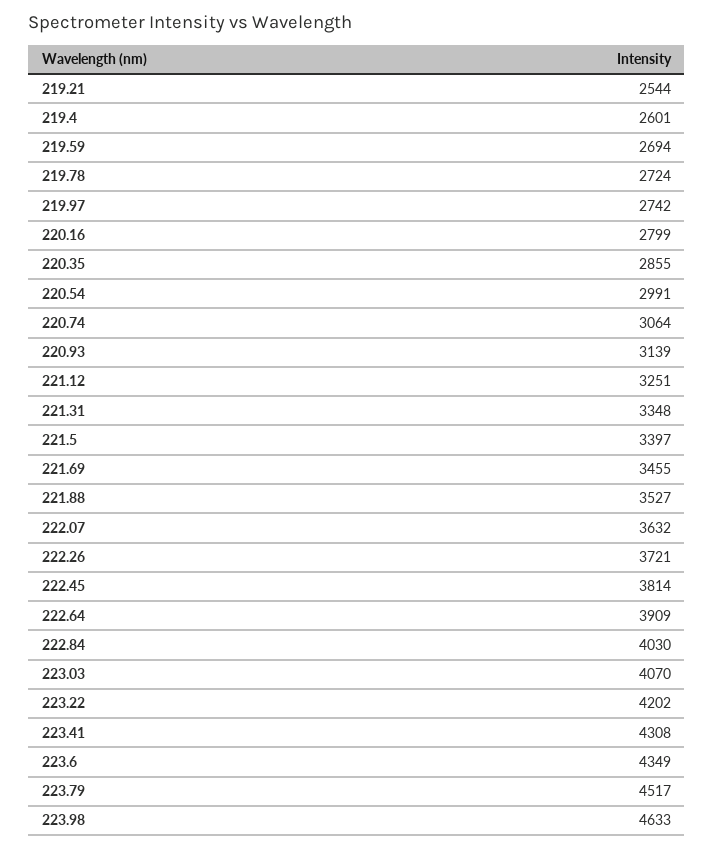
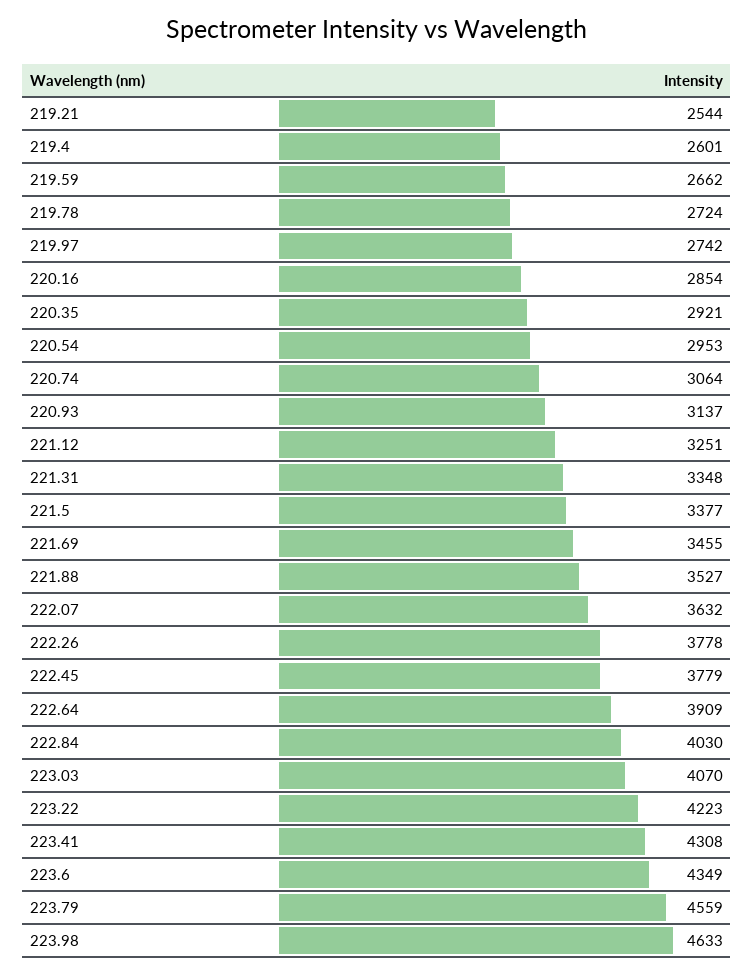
219.59: 2694 -> 2662
220.16: 2799 -> 2854
220.35: 2855 -> 2921
220.54: 2991 -> 2953
220.93: 3139 -> 3137
221.5: 3397 -> 3377
222.26: 3721 -> 3778
222.45: 3814 -> 3779
223.22: 4202 -> 4223
223.79: 4517 -> 4559

